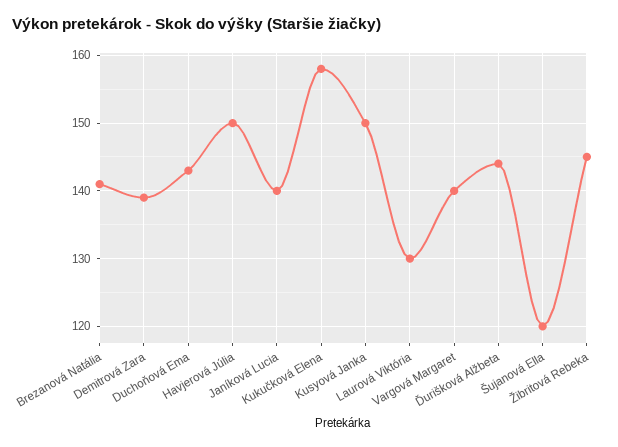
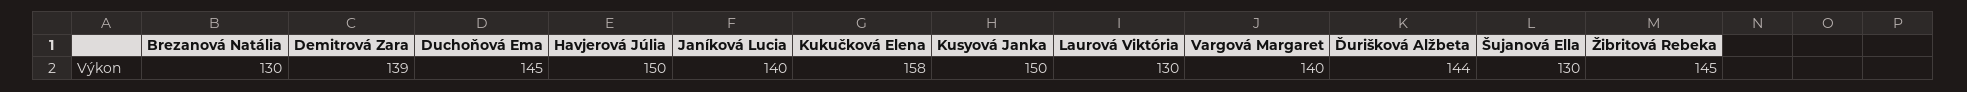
Brezanová Natália: 141 -> 130
Duchoňová Ema: 143 -> 145
Šujanová Ella: 120 -> 130

